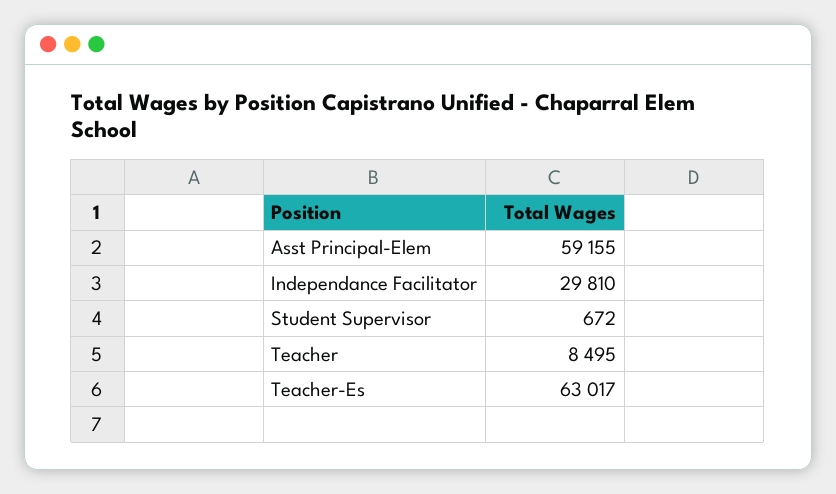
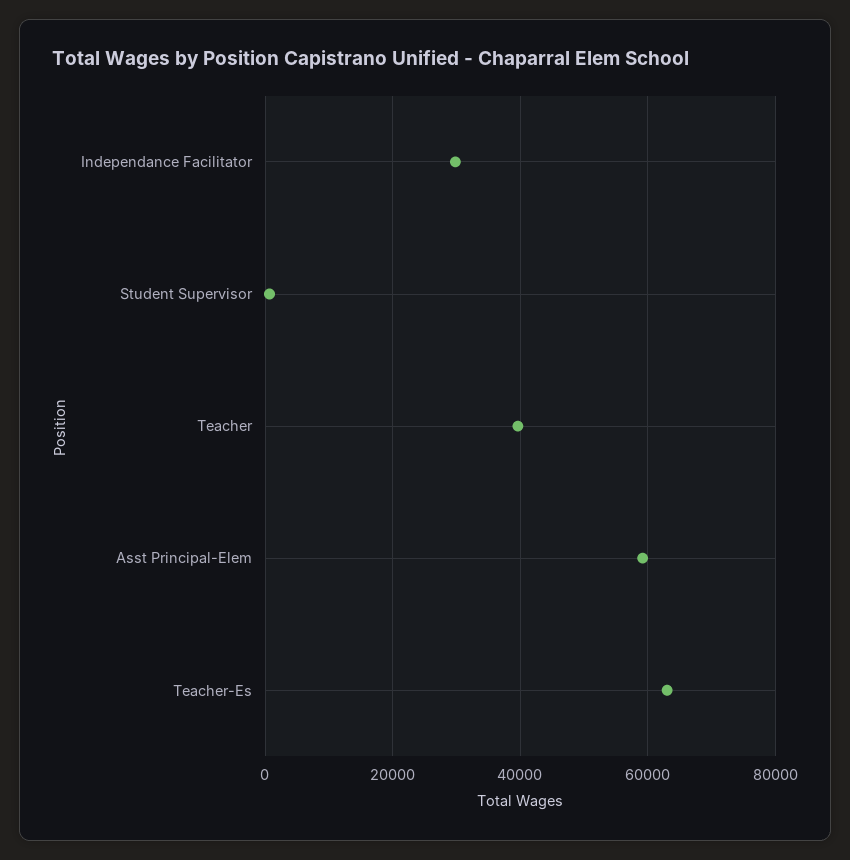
Teacher: 8495 -> 40000

